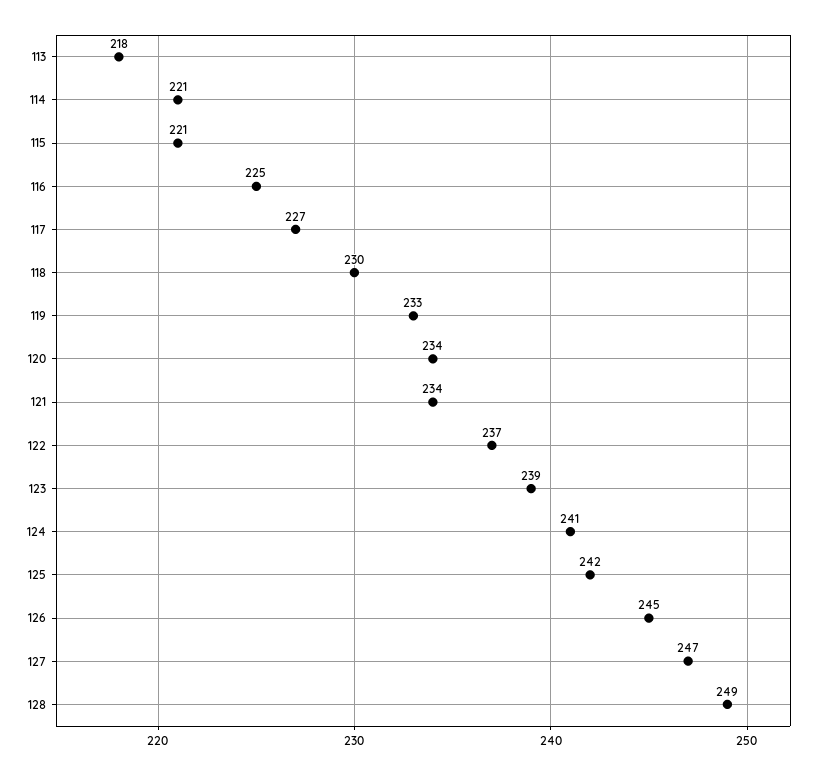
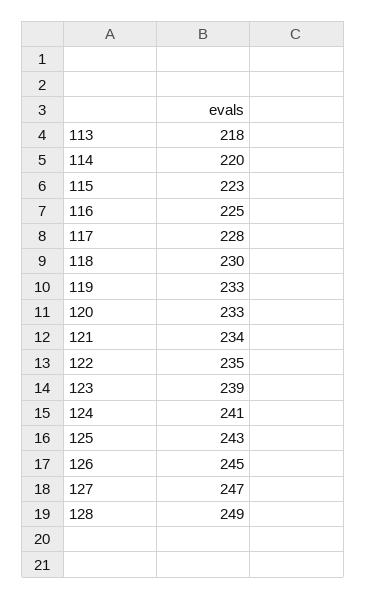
114: 221 -> 220
115: 221 -> 223
117: 227 -> 228
120: 234 -> 233
122: 237 -> 235
125: 242 -> 243

